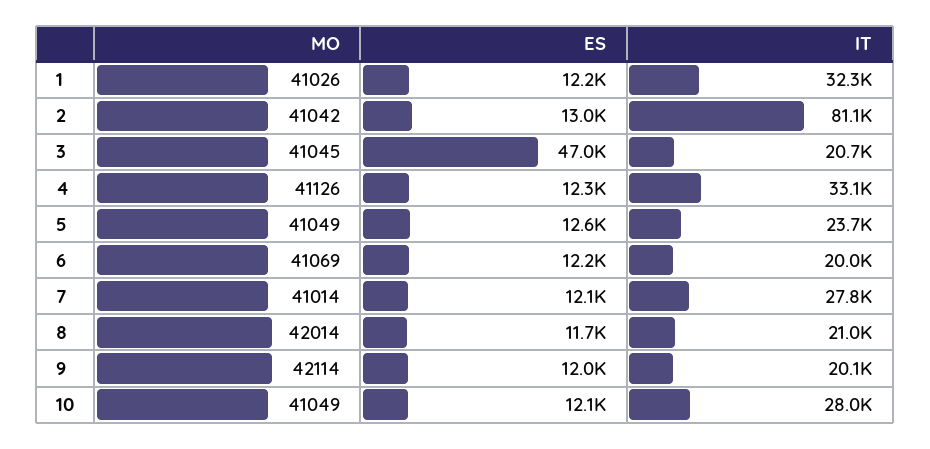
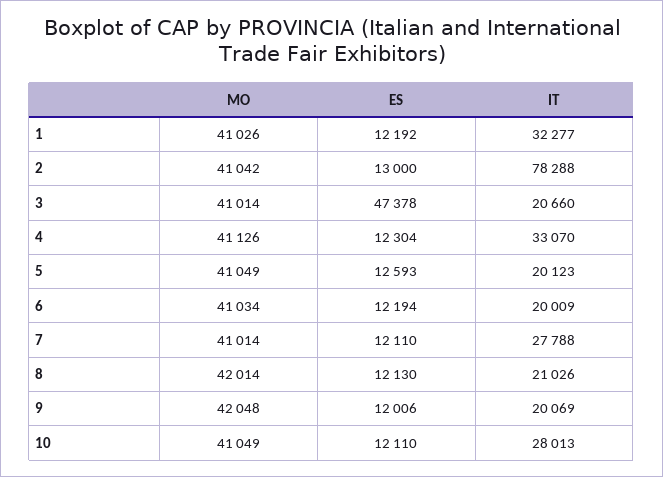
IT, 2: 81100 -> 78288
MO, 3: 41045 -> 41014
ES, 3: 47000 -> 47378
IT, 5: 23700 -> 20123
MO, 6: 41069 -> 41034
ES, 8: 11700 -> 12130
MO, 9: 42114 -> 42048

